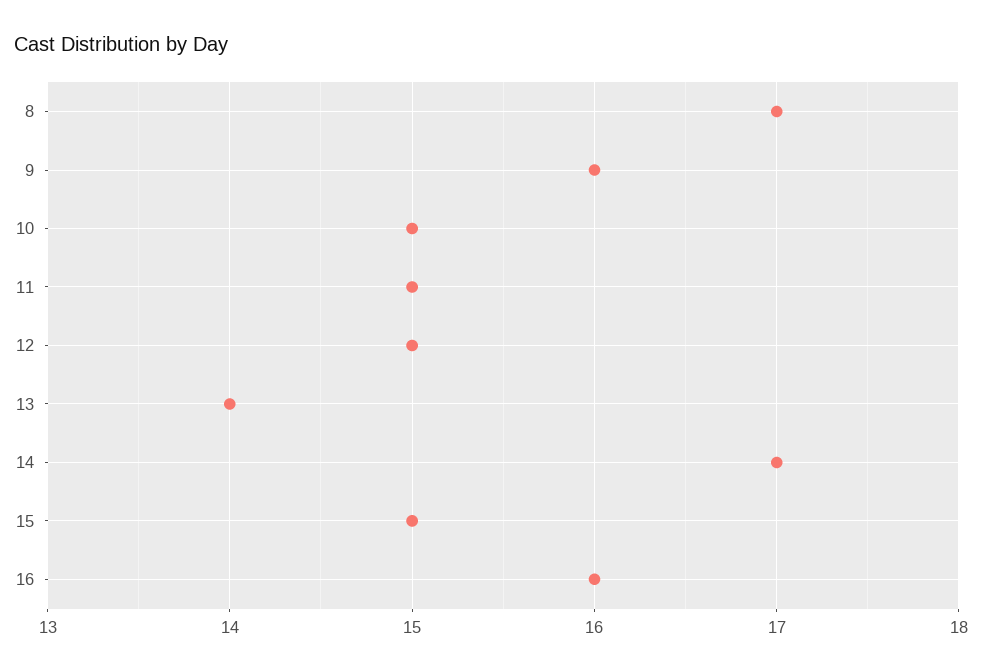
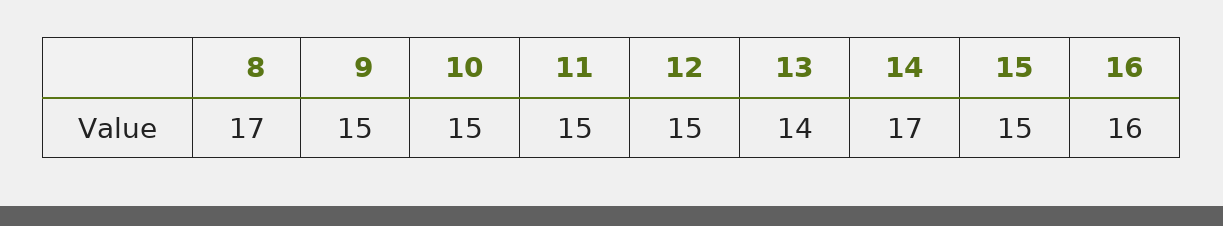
9: 16 -> 15

